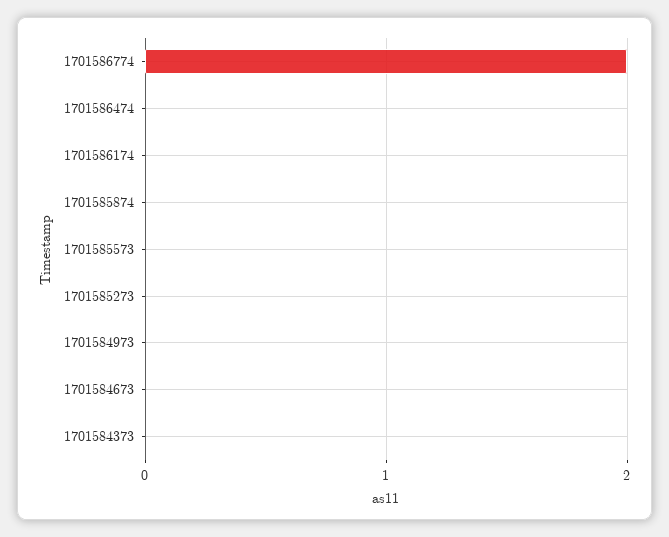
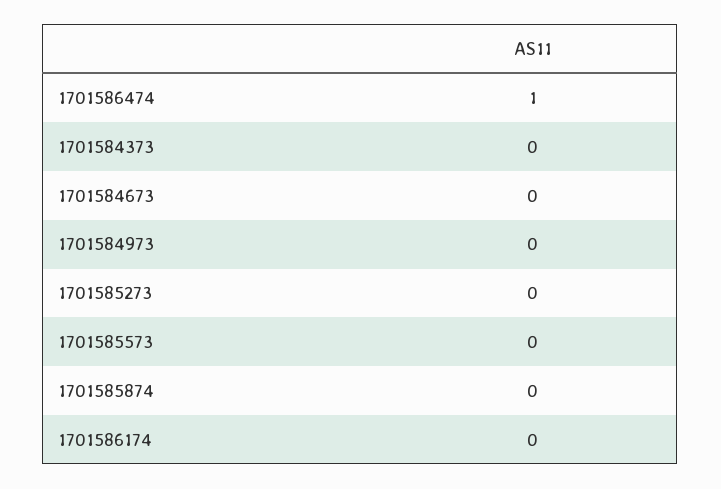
1701586774: 2 -> none
1701586474: 0 -> 1

